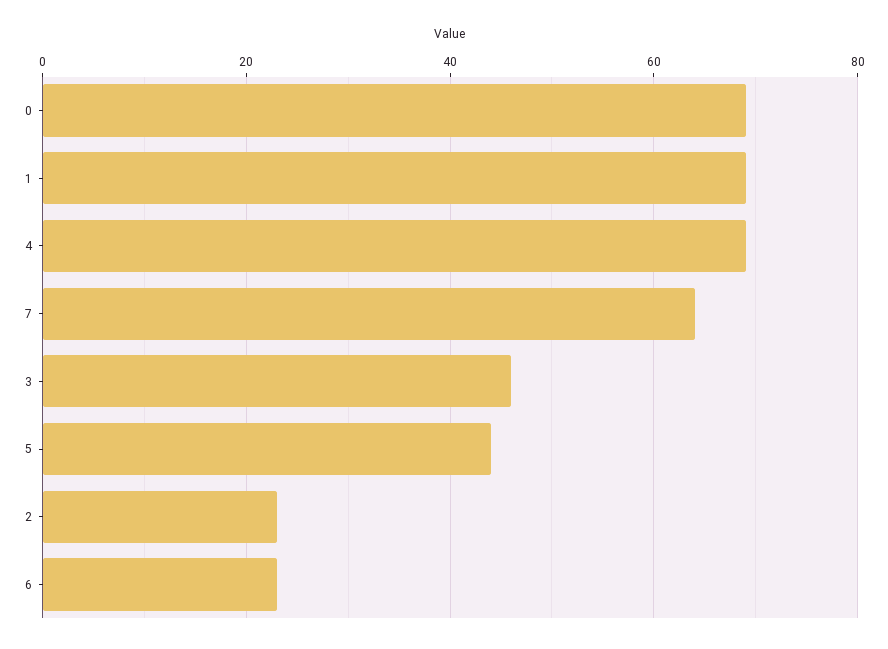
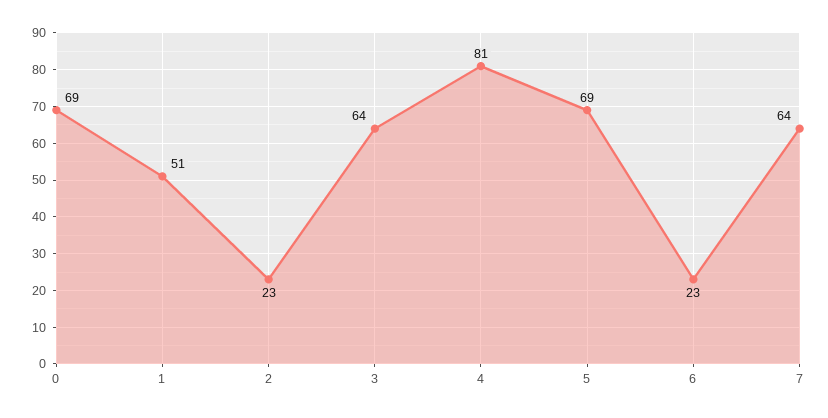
1: 70 -> 51
4: 70 -> 81
3: 45 -> 64
5: 45 -> 69

